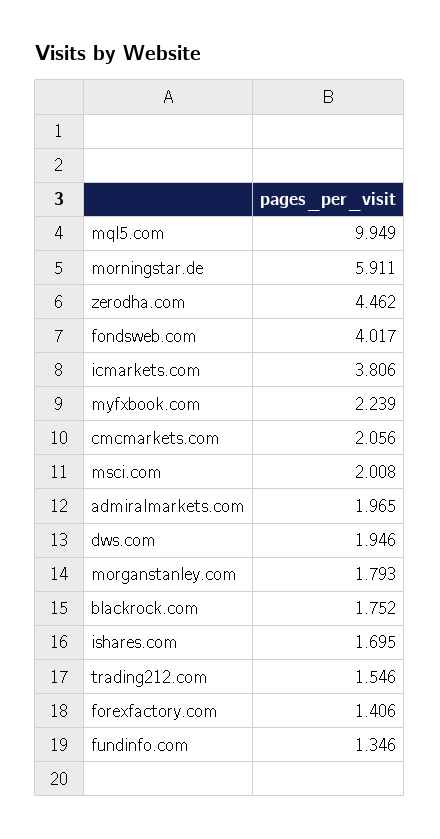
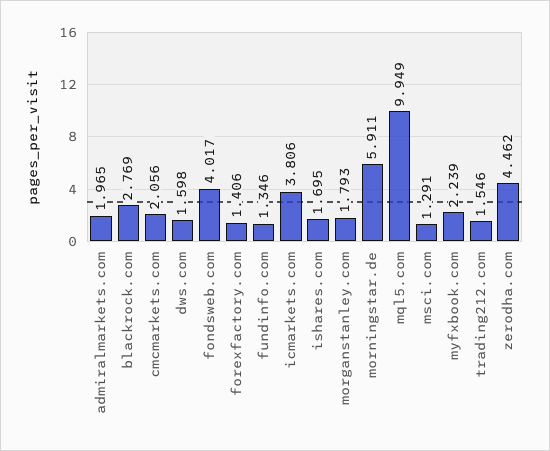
msci.com: 2.008 -> 1.291
dws.com: 1.946 -> 1.598
blackrock.com: 1.752 -> 2.769

